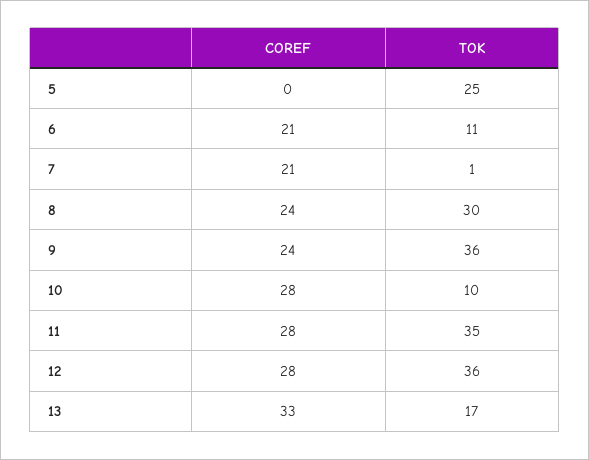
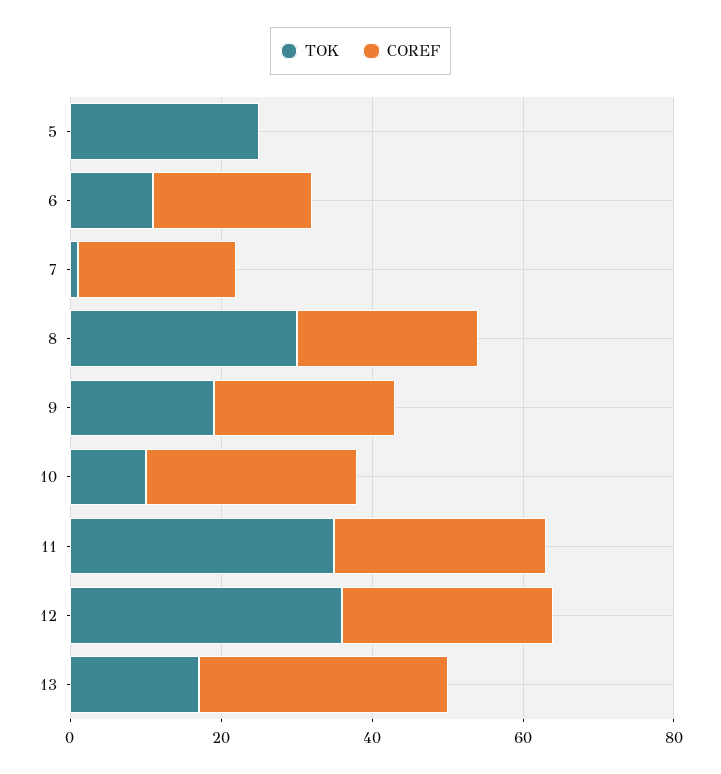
TOK, 9: 36 -> 20

